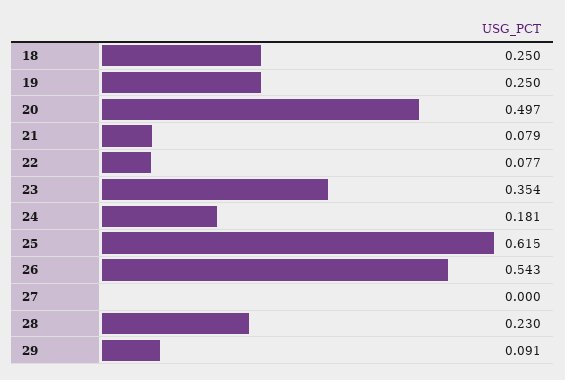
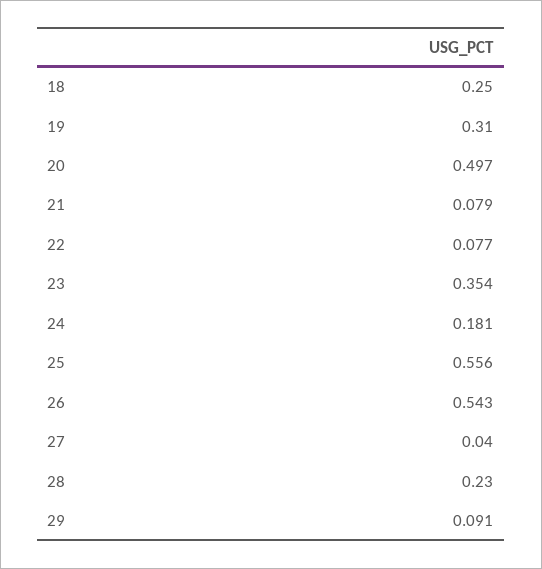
19: 0.25 -> 0.31
25: 0.615 -> 0.556
27: 0 -> 0.04

